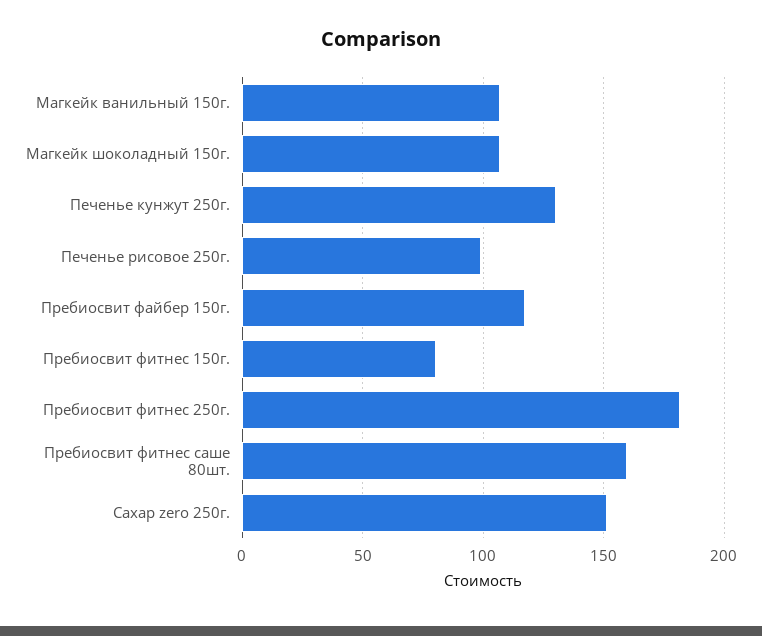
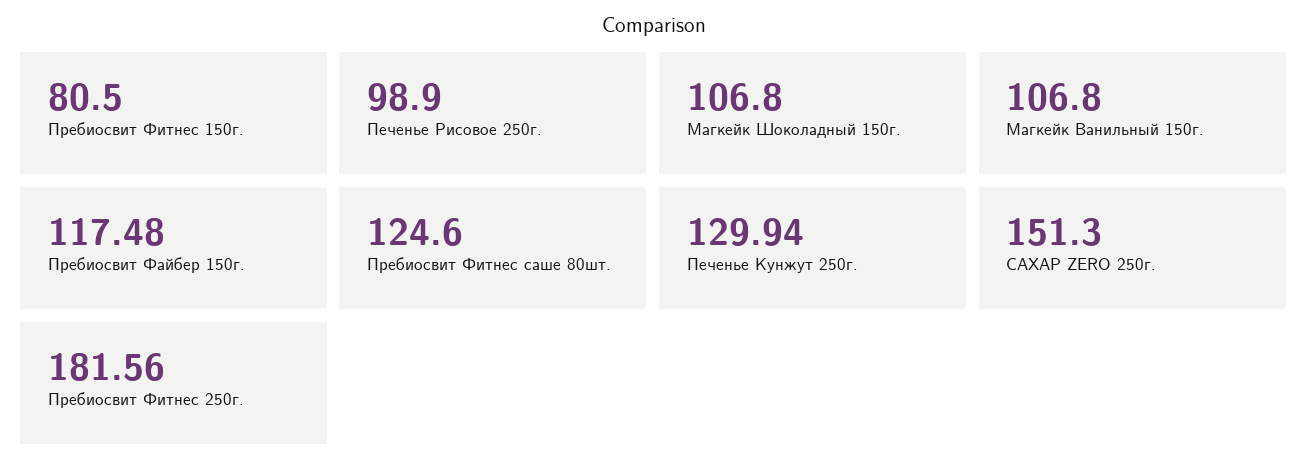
Пребиосвит фитнес саше 80шт.: 160 -> 124.6

